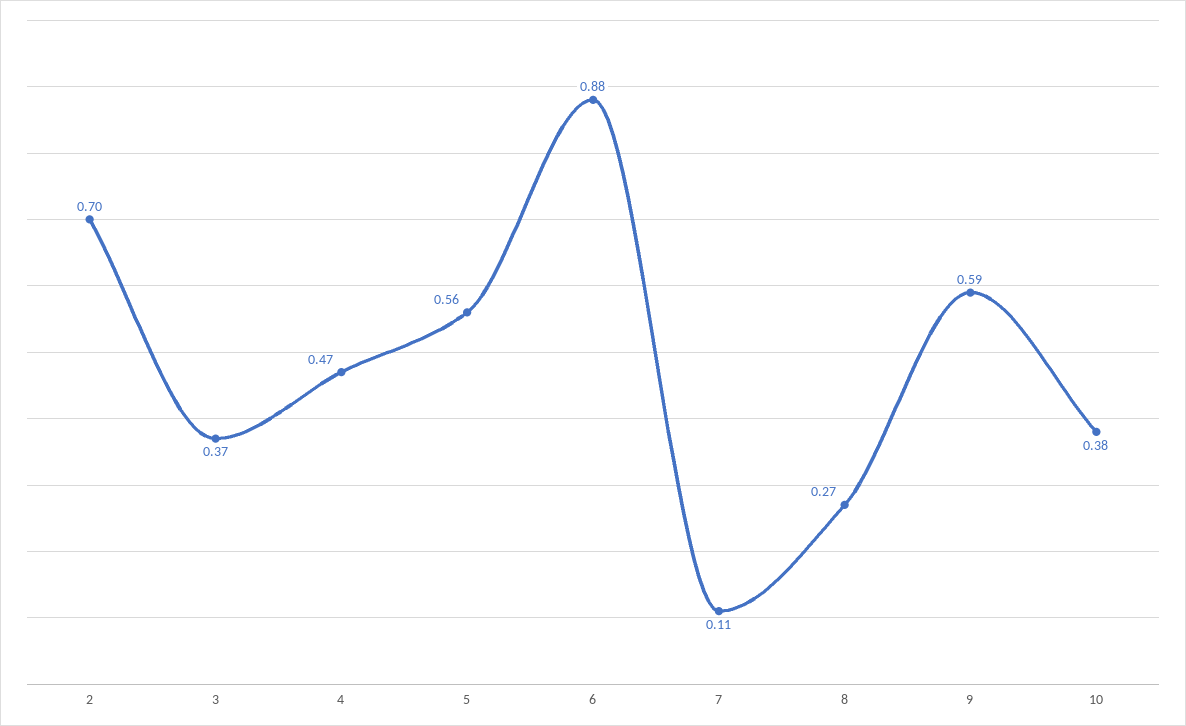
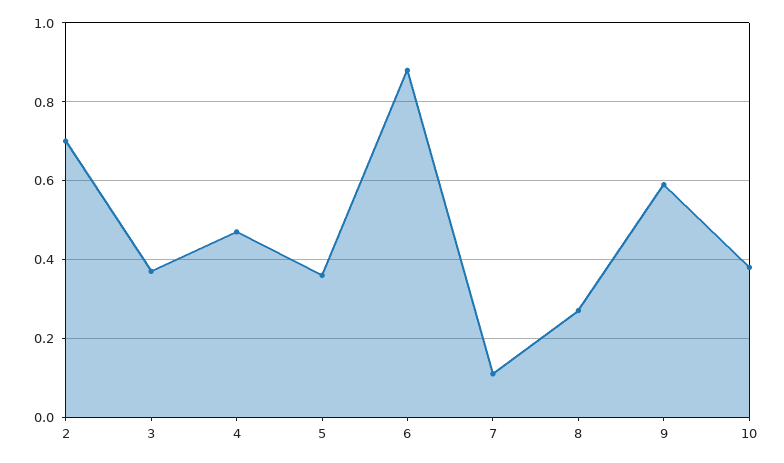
5: 0.56 -> 0.35

